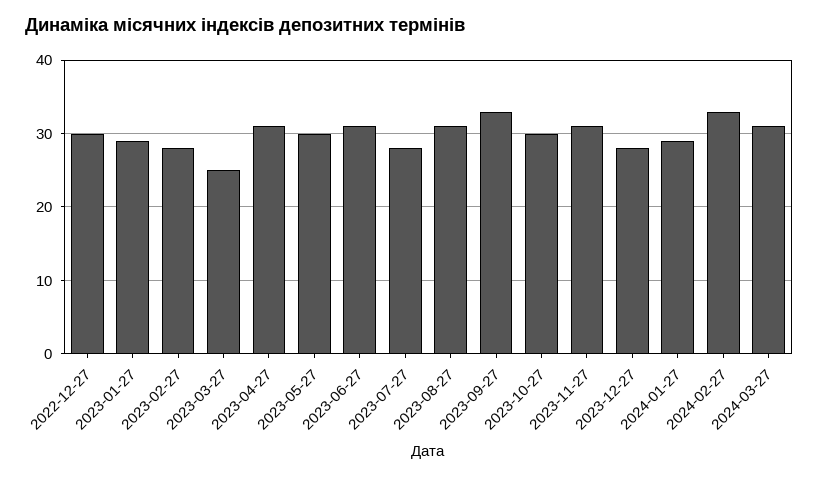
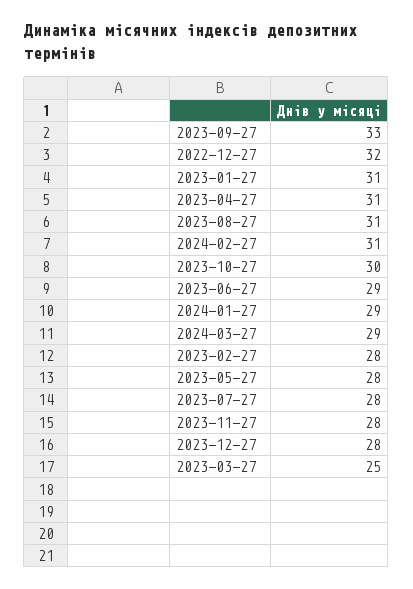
2022-12-27: 30 -> 32
2023-01-27: 29 -> 31
2023-05-27: 30 -> 28
2023-06-27: 31 -> 29
2023-11-27: 31 -> 28
2024-02-27: 33 -> 31
2024-03-27: 31 -> 29

